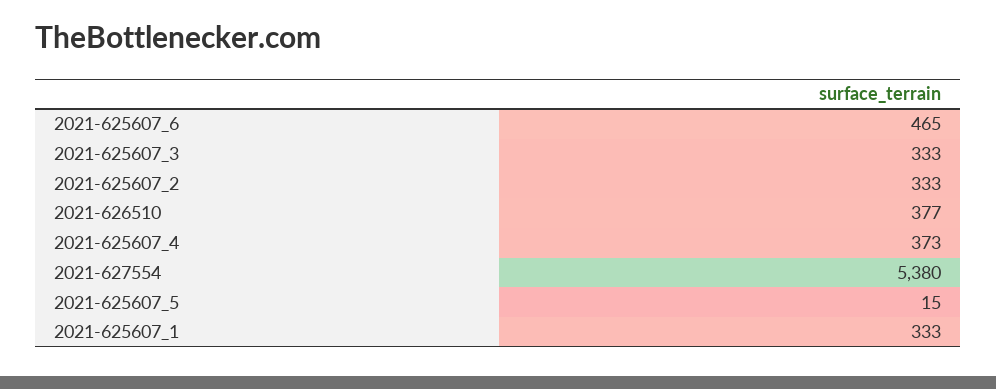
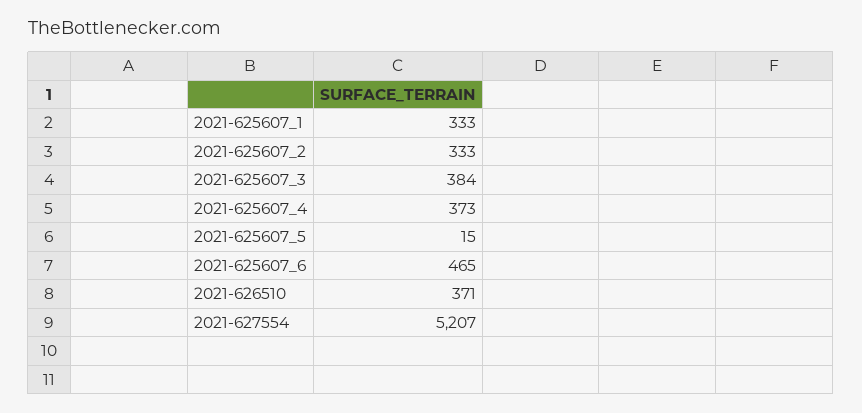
2021-625607_3: 333 -> 384
2021-626510: 377 -> 371
2021-627554: 5380 -> 5207

